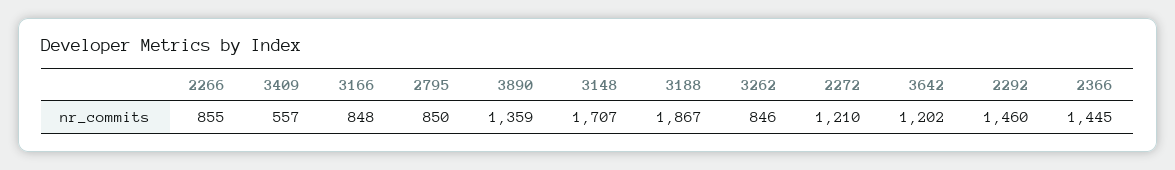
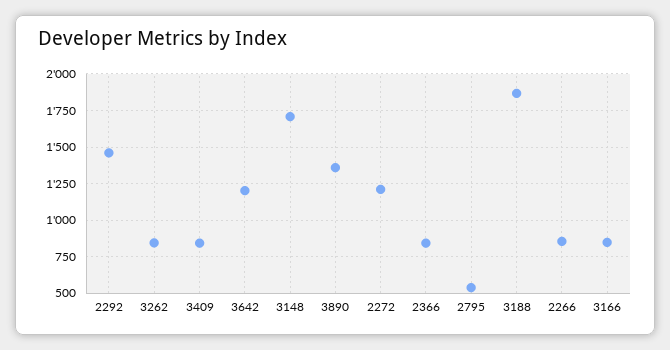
3409: 557 -> 850
2795: 850 -> 550
2366: 1445 -> 850

